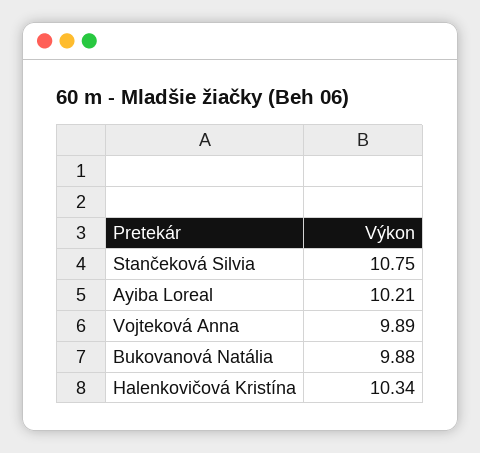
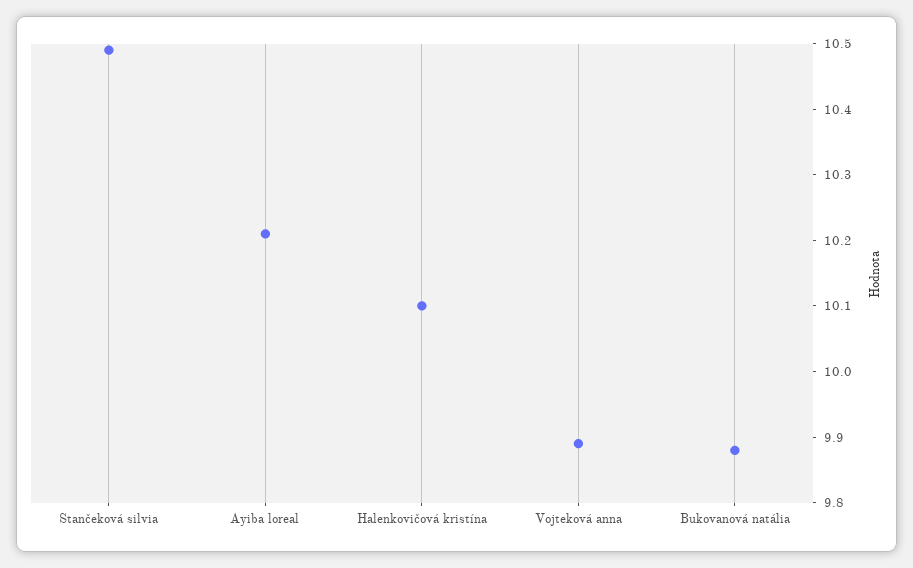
Stančeková Silvia: 10.75 -> 10.5
Halenkovičová Kristína: 10.34 -> 10.1

